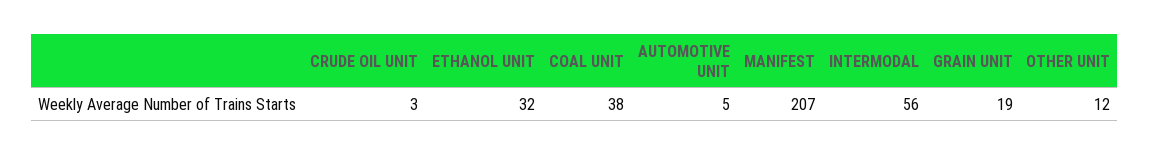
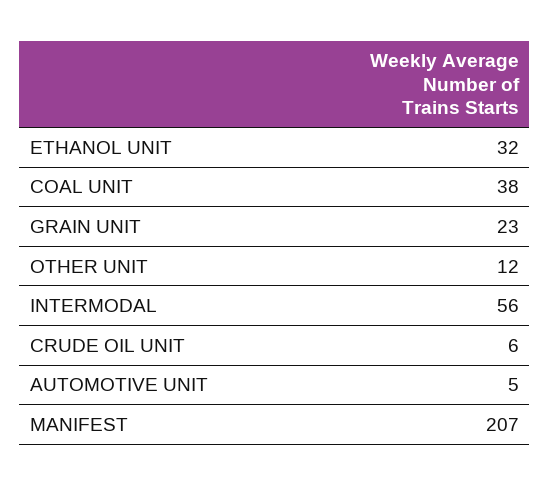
CRUDE OIL UNIT: 3 -> 6
GRAIN UNIT: 19 -> 23

